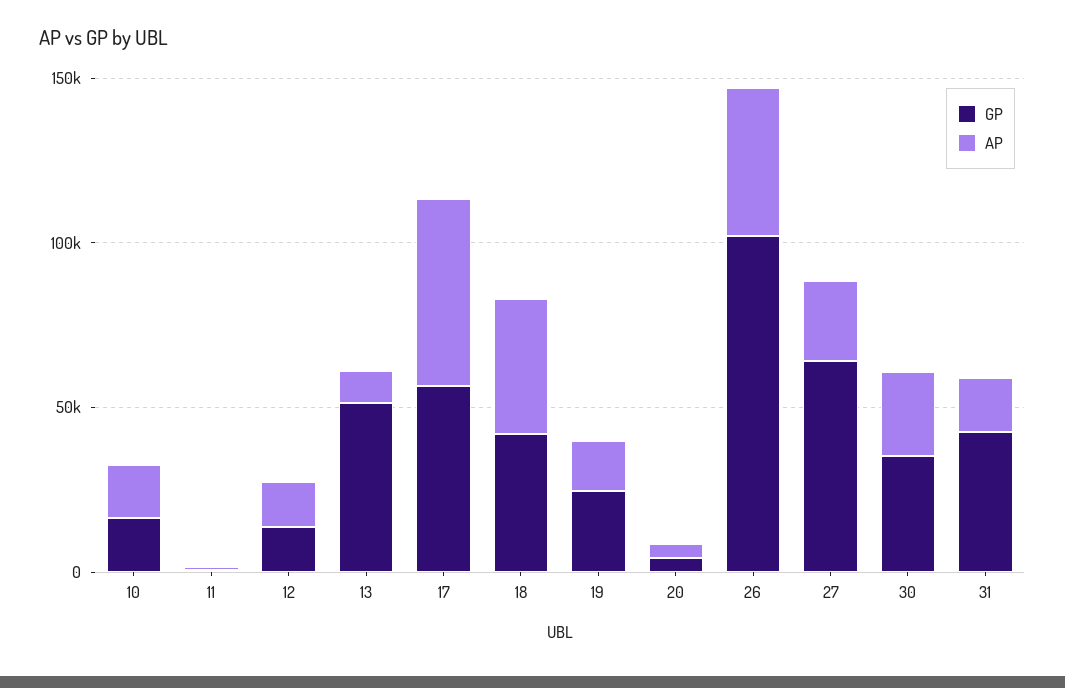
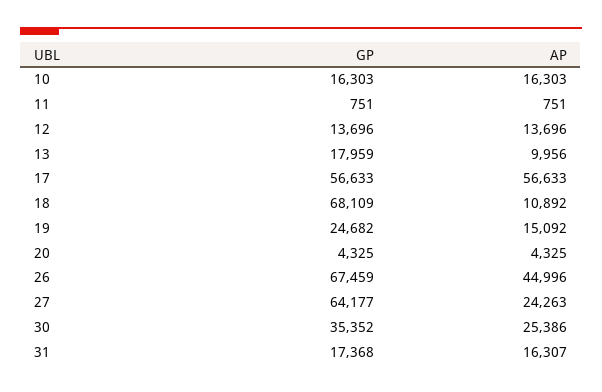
GP, 13: 50000 -> 17959
GP, 18: 40000 -> 68109
AP, 18: 40000 -> 10892
GP, 26: 100000 -> 67459
GP, 31: 40000 -> 17368

